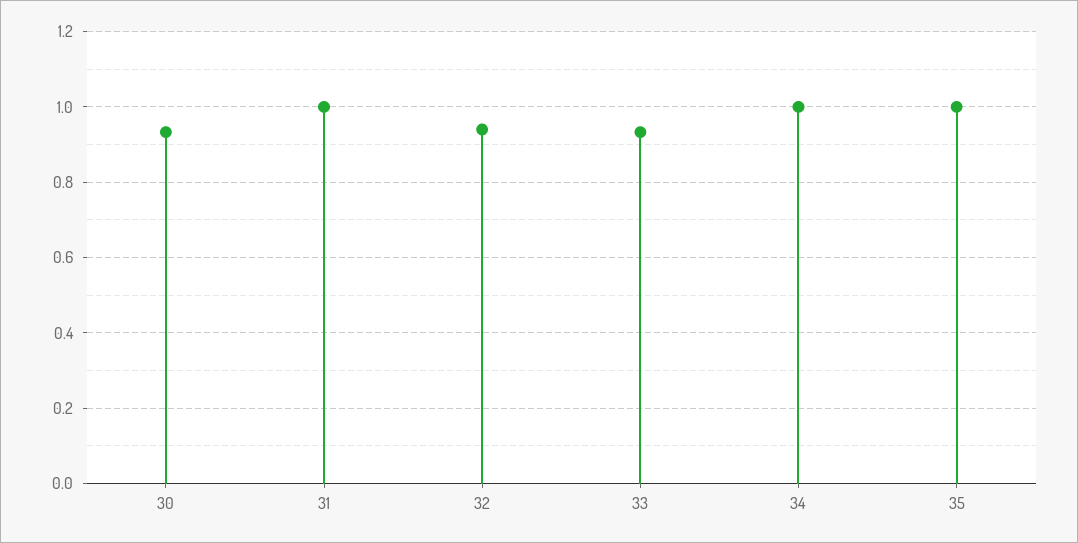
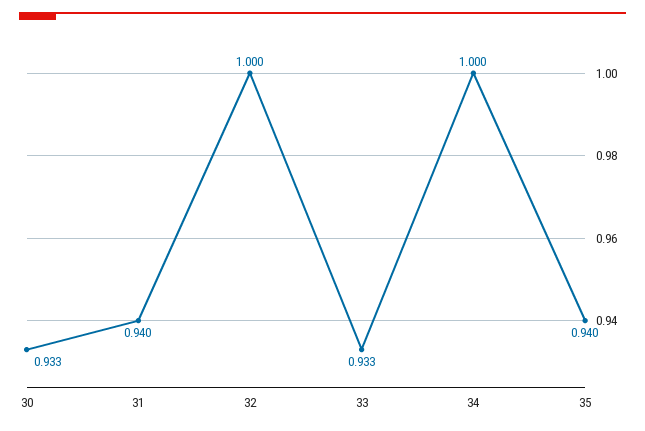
31: 1 -> 0.94
32: 0.94 -> 1
35: 1 -> 0.94

